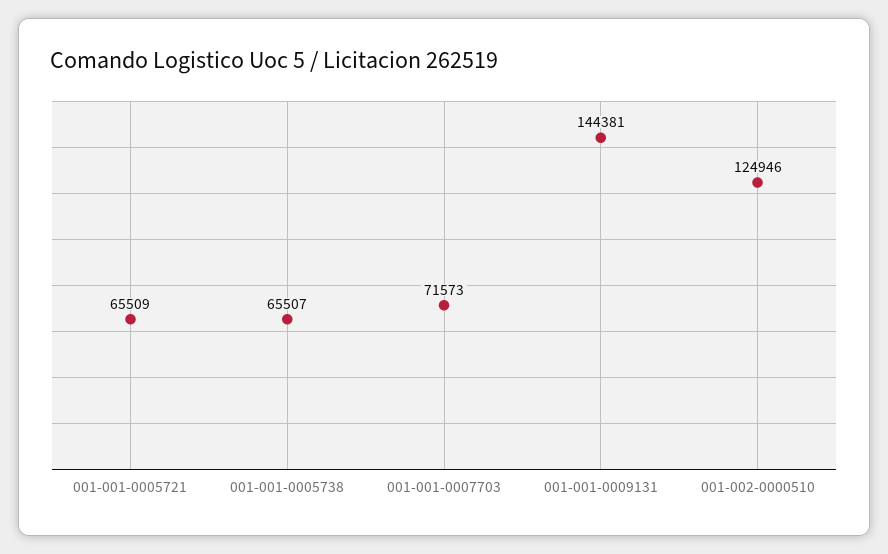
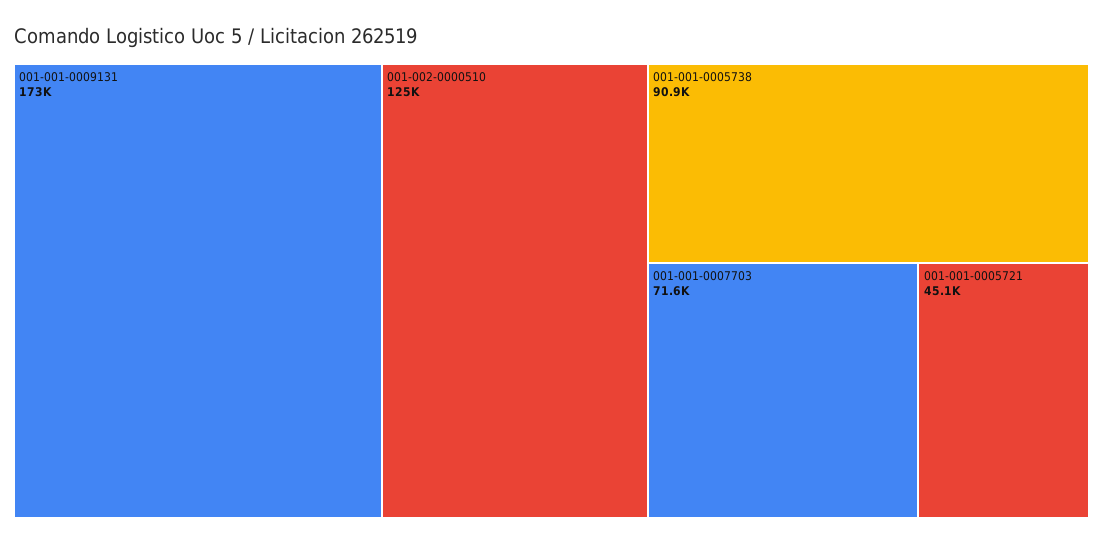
001-001-0005721: 65509 -> 45100
001-001-0005738: 65507 -> 90900
001-001-0009131: 144381 -> 173000

